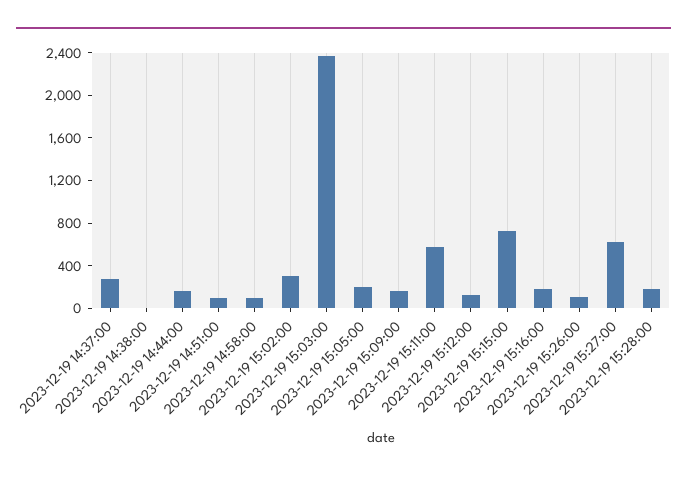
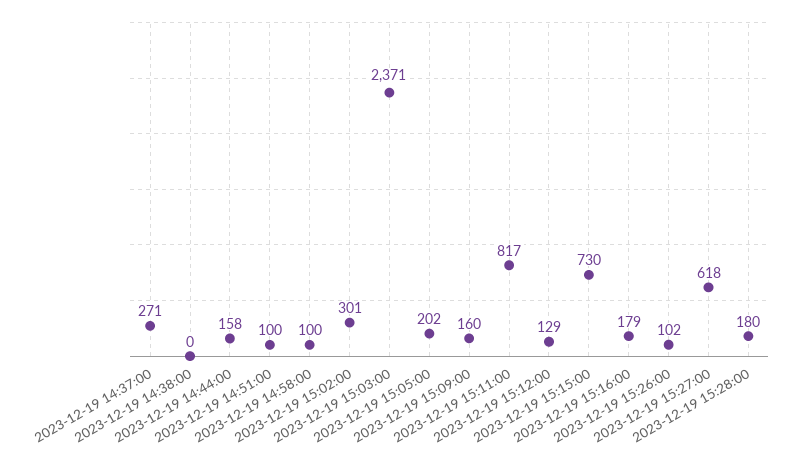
2023-12-19 15:11:00: 600 -> 817

